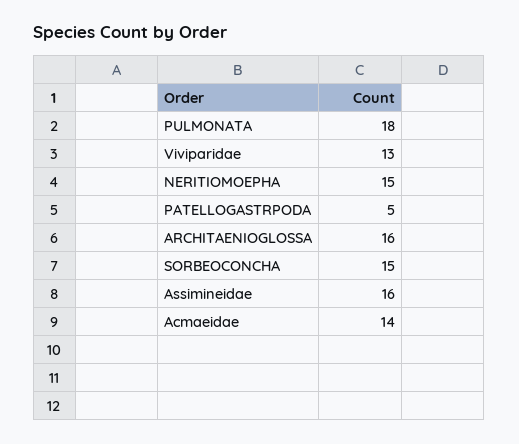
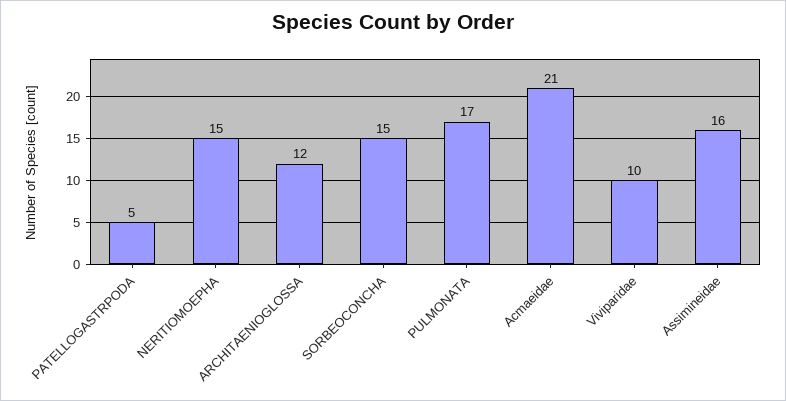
PULMONATA: 18 -> 17
Viviparidae: 13 -> 10
ARCHITAENIOGLOSSA: 16 -> 12
Acmaeidae: 14 -> 21

